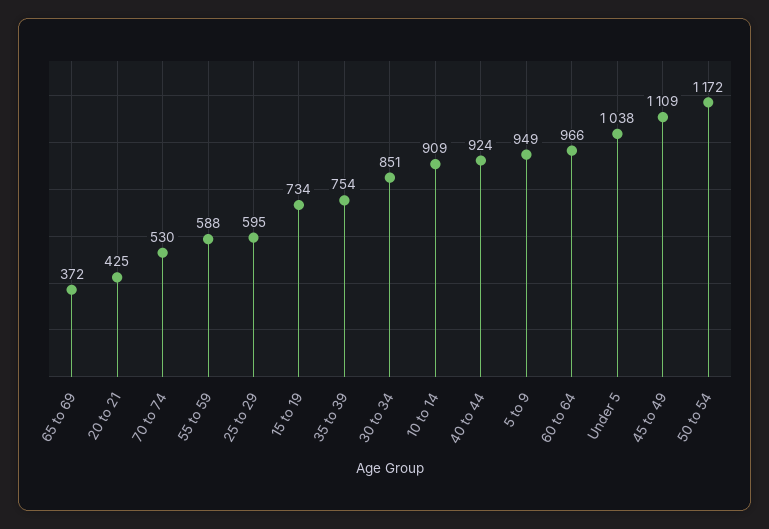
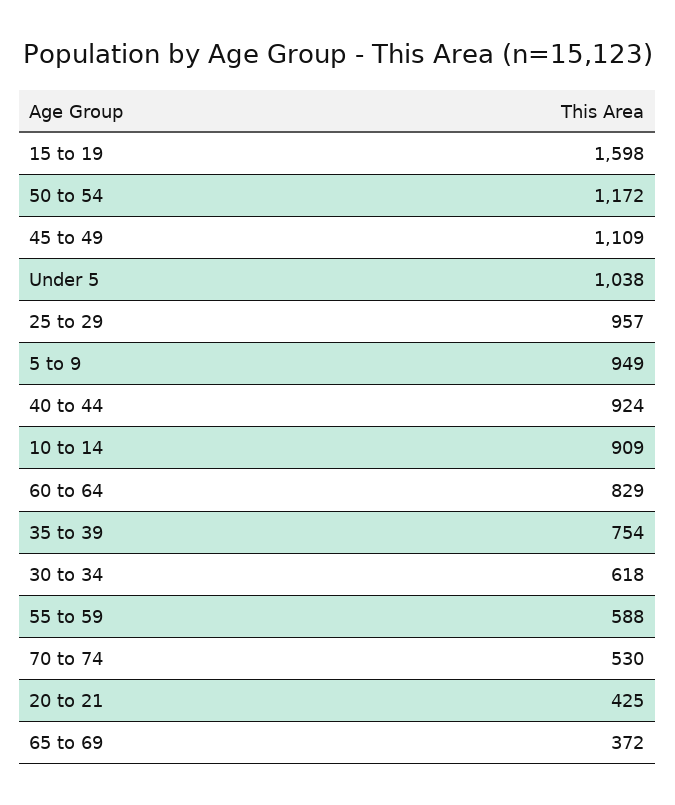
25 to 29: 595 -> 957
15 to 19: 734 -> 1598
30 to 34: 851 -> 618
60 to 64: 966 -> 829

